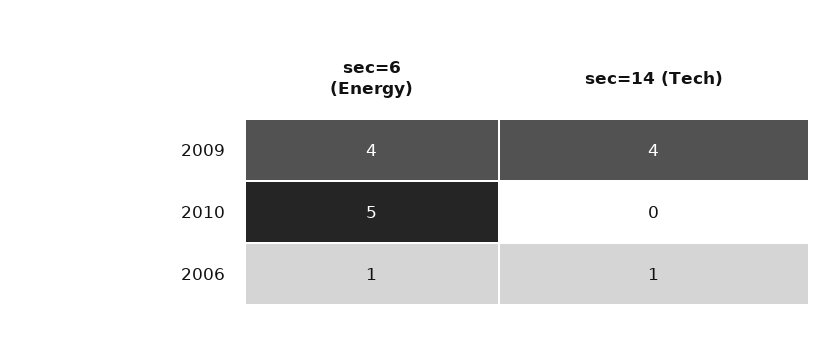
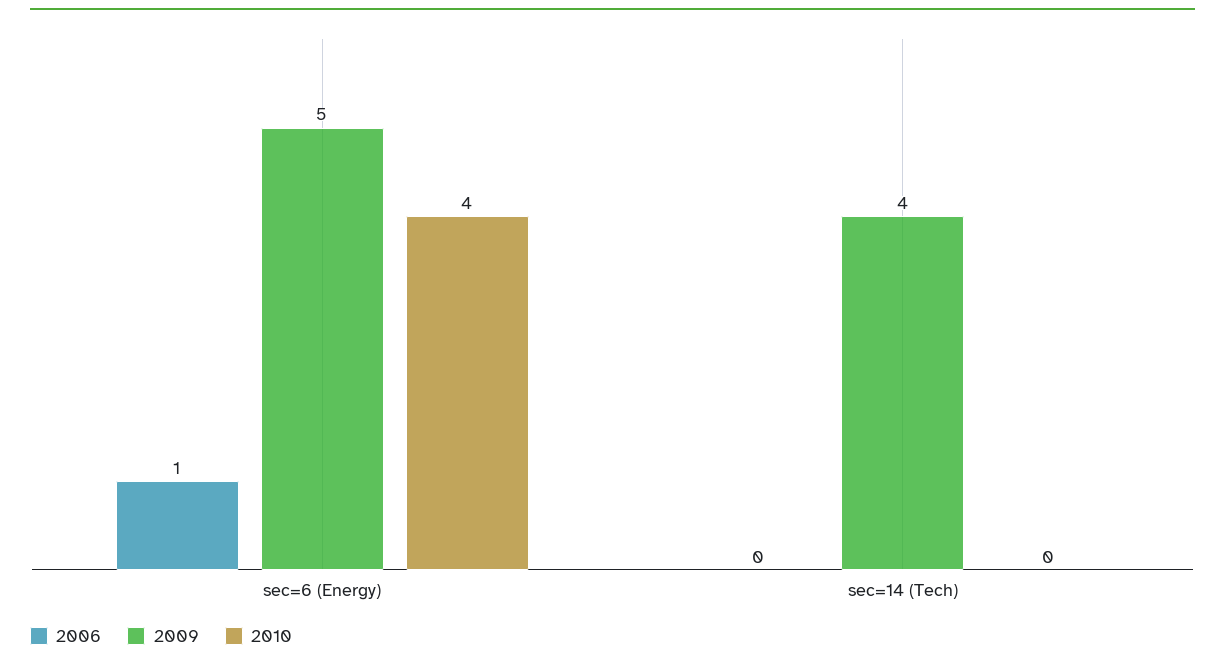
2009, sec=6 (Energy): 4 -> 5
2010, sec=6 (Energy): 5 -> 4
2006, sec=14 (Tech): 1 -> 0

